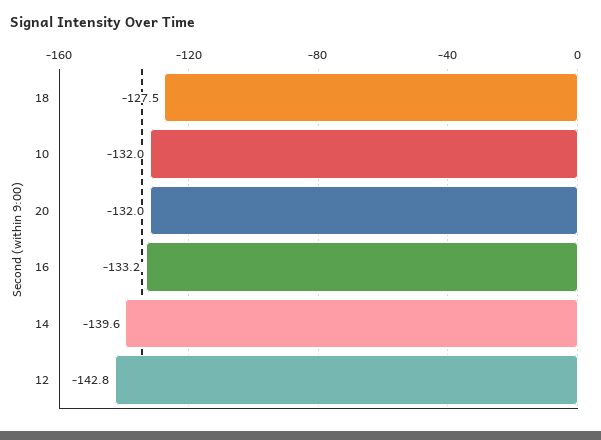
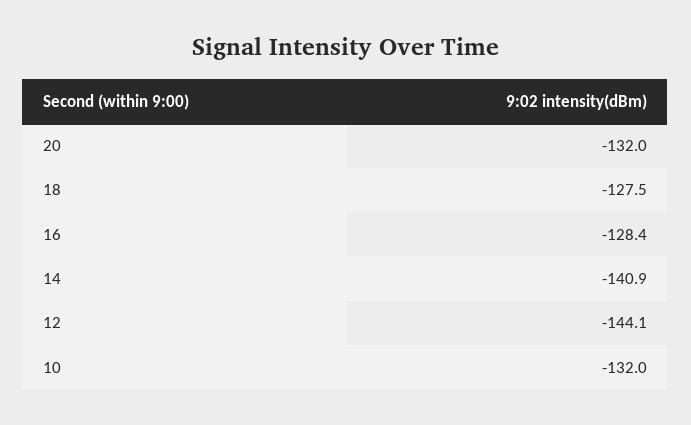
16: -133.2 -> -128.4
14: -139.6 -> -140.9
12: -142.8 -> -144.1

